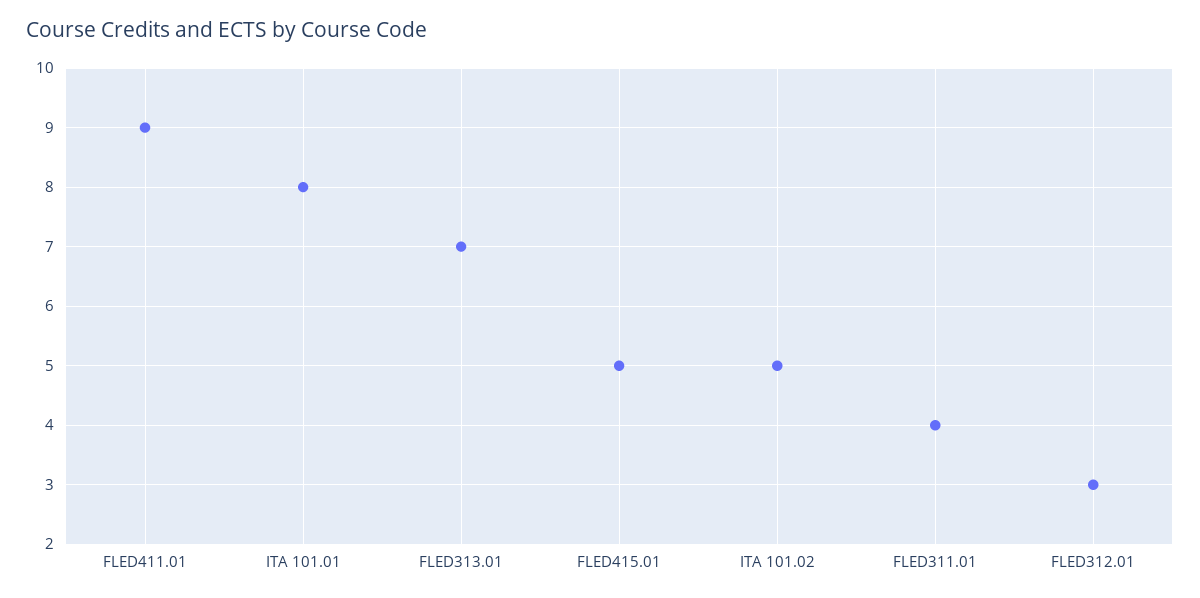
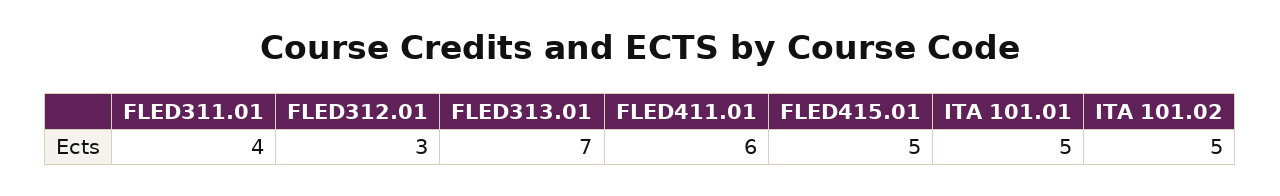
FLED411.01: 9 -> 6
ITA 101.01: 8 -> 5

